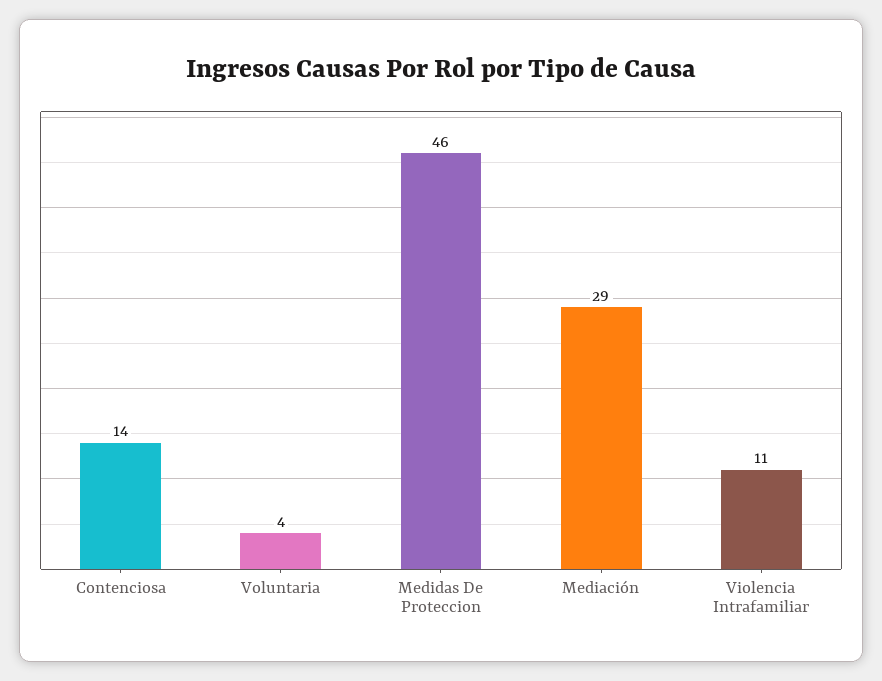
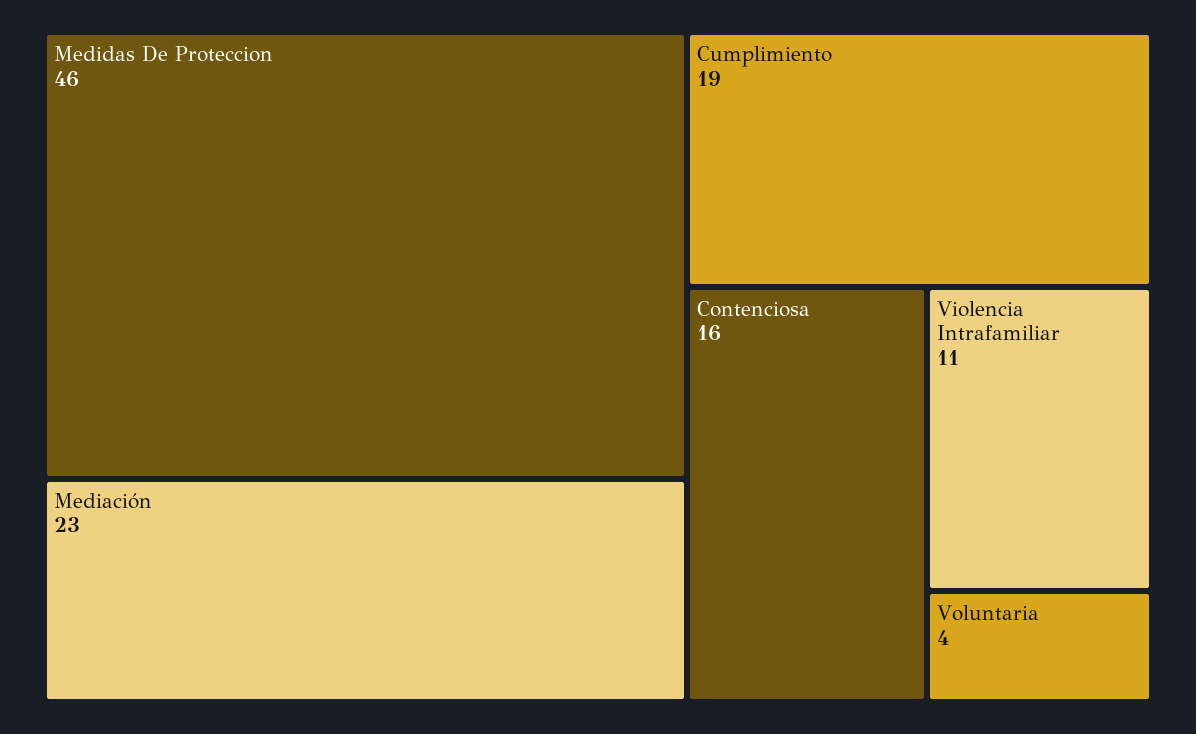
Contenciosa: 14 -> 16
Mediación: 29 -> 23
Cumplimiento: none -> 19

